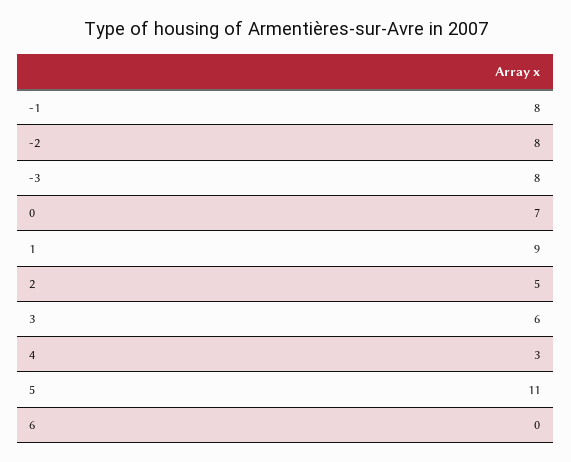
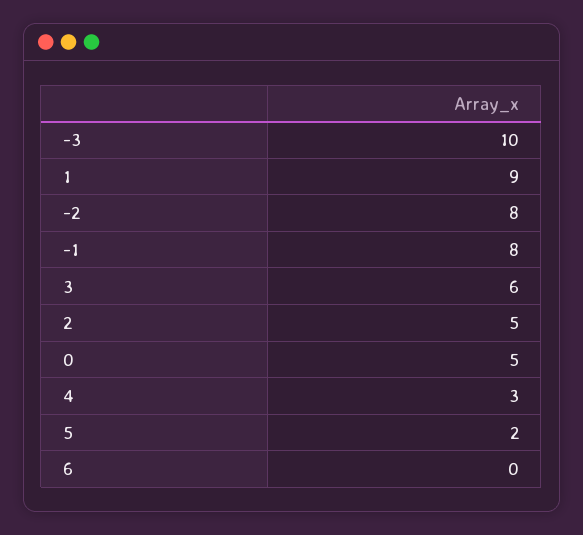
-3: 8 -> 10
0: 7 -> 5
5: 11 -> 2

